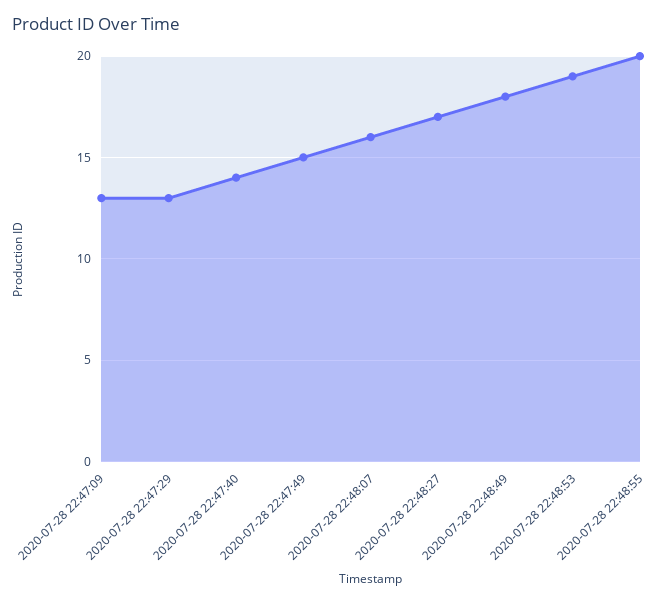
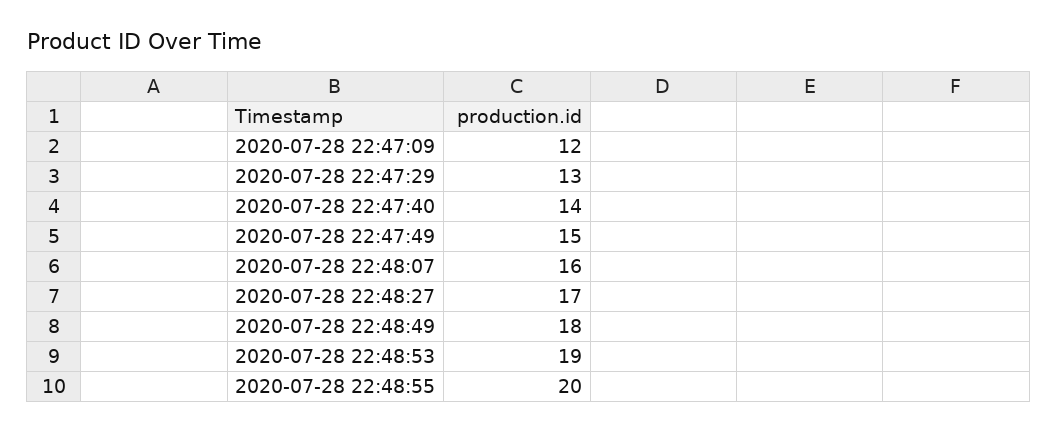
2020-07-28 22:47:09: 13 -> 12

